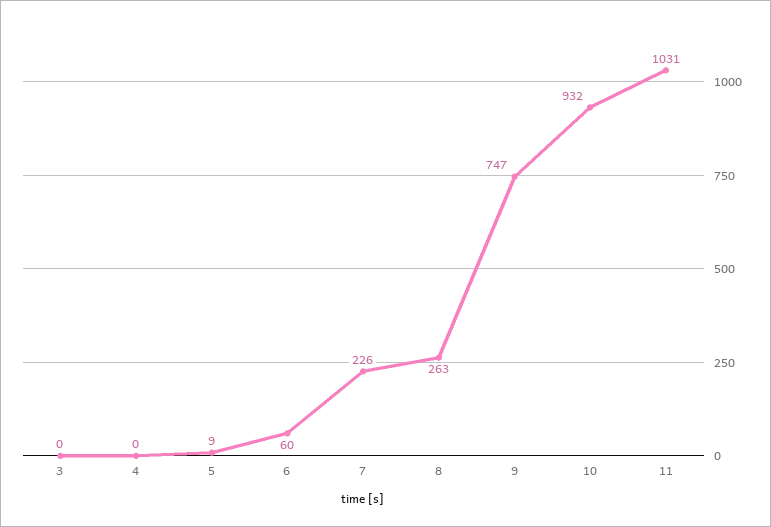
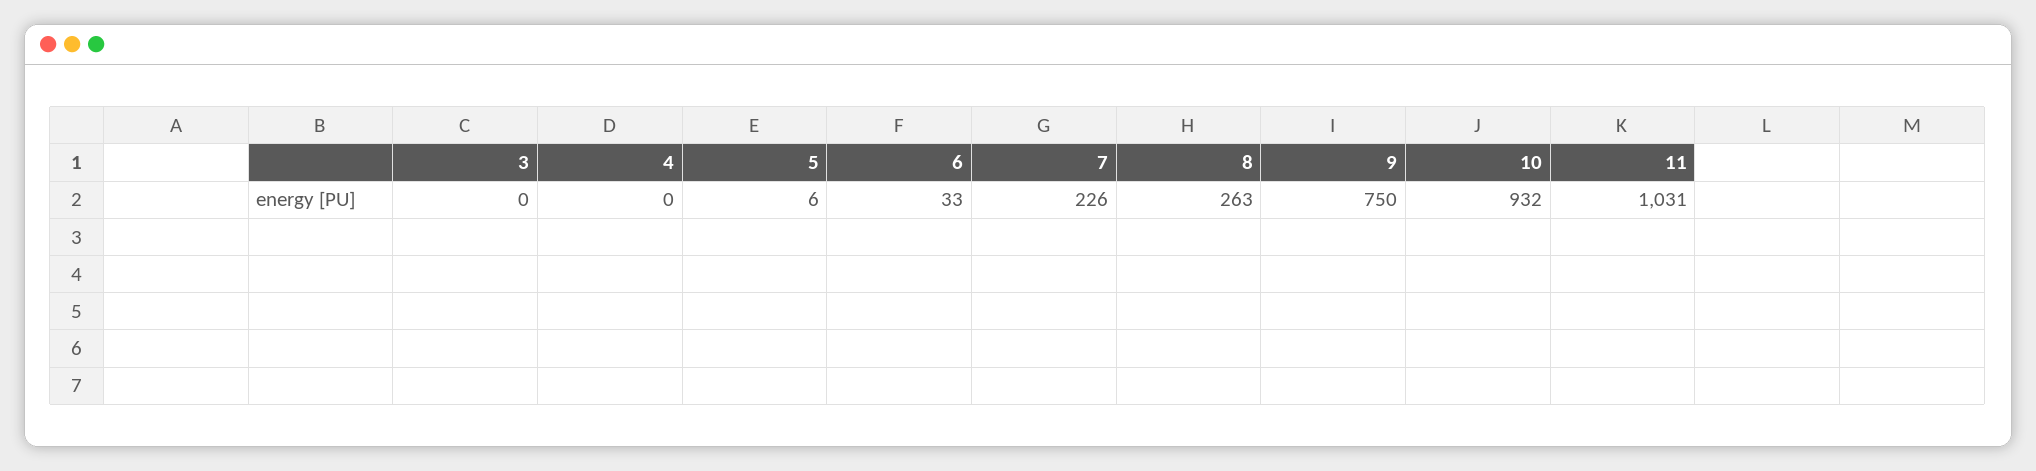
5: 9 -> 6
6: 60 -> 33
9: 747 -> 750

